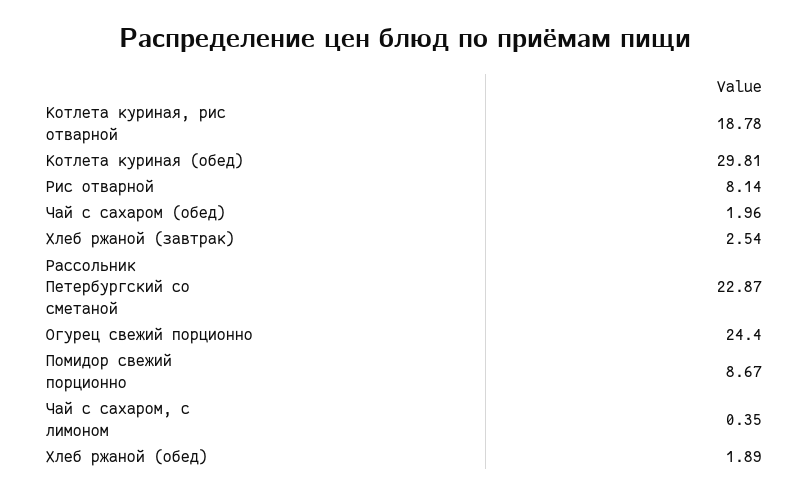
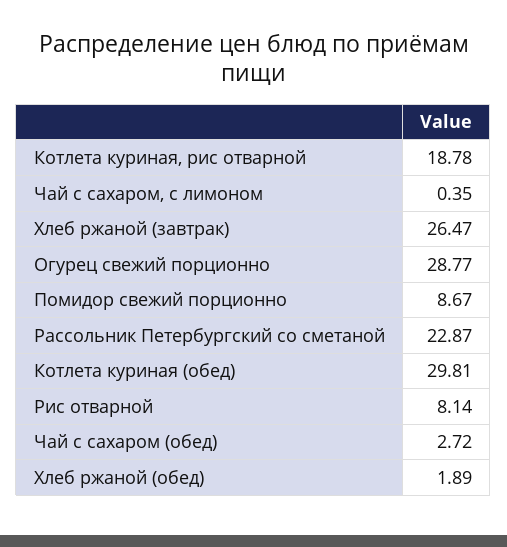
Чай с сахаром (обед): 1.96 -> 2.72
Хлеб ржаной (завтрак): 2.54 -> 26.47
Огурец свежий порционно: 24.4 -> 28.77

